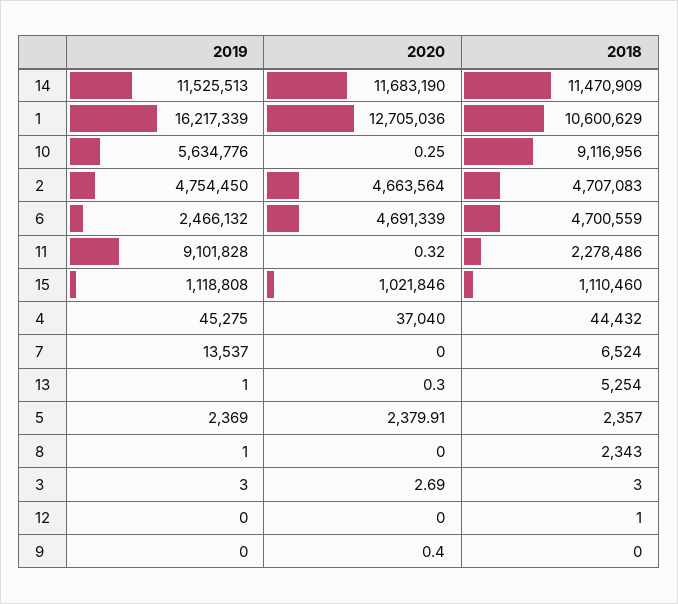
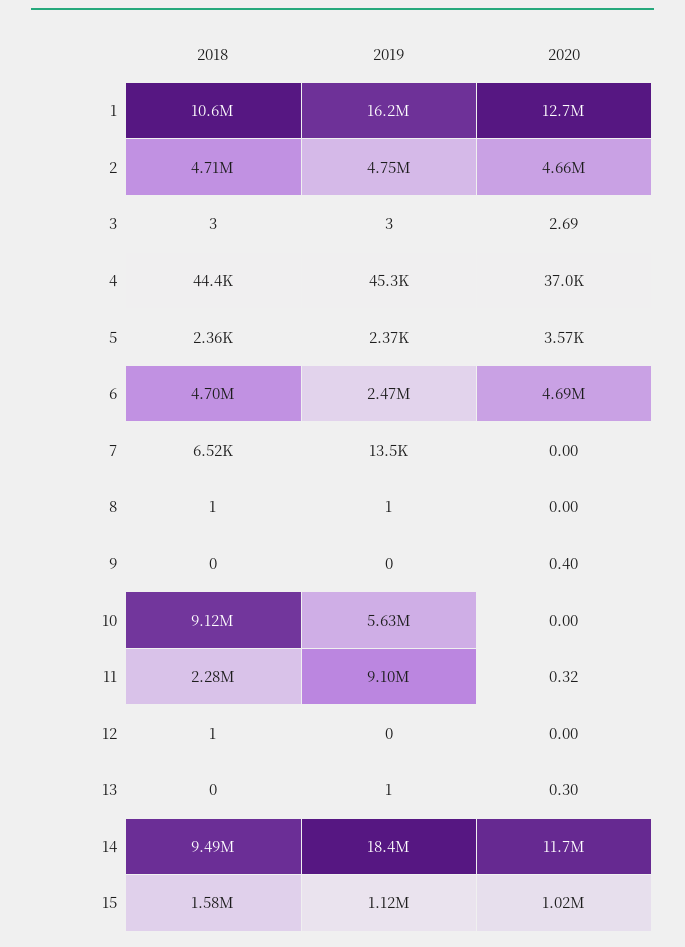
2019, 14: 11525513 -> 18400000
2018, 14: 11470909 -> 9490000
2020, 10: 0.25 -> 0
2018, 15: 1110460 -> 1580000
2018, 13: 5254 -> 0
2020, 5: 2379.91 -> 3570
2018, 8: 2343 -> 1

